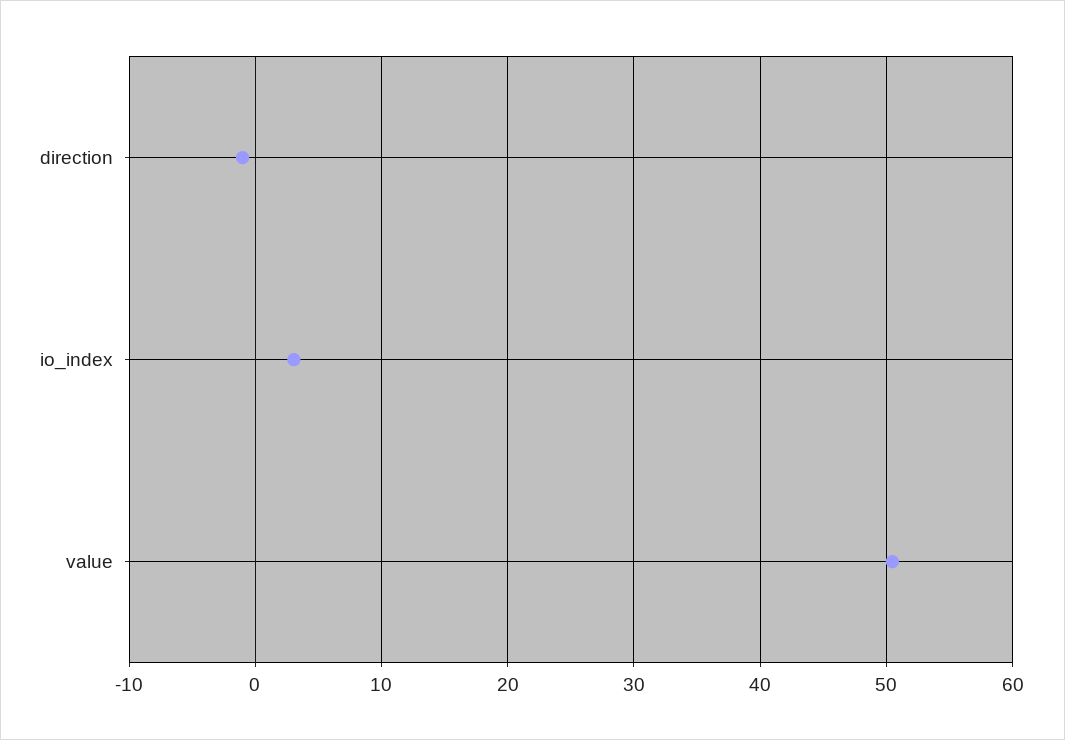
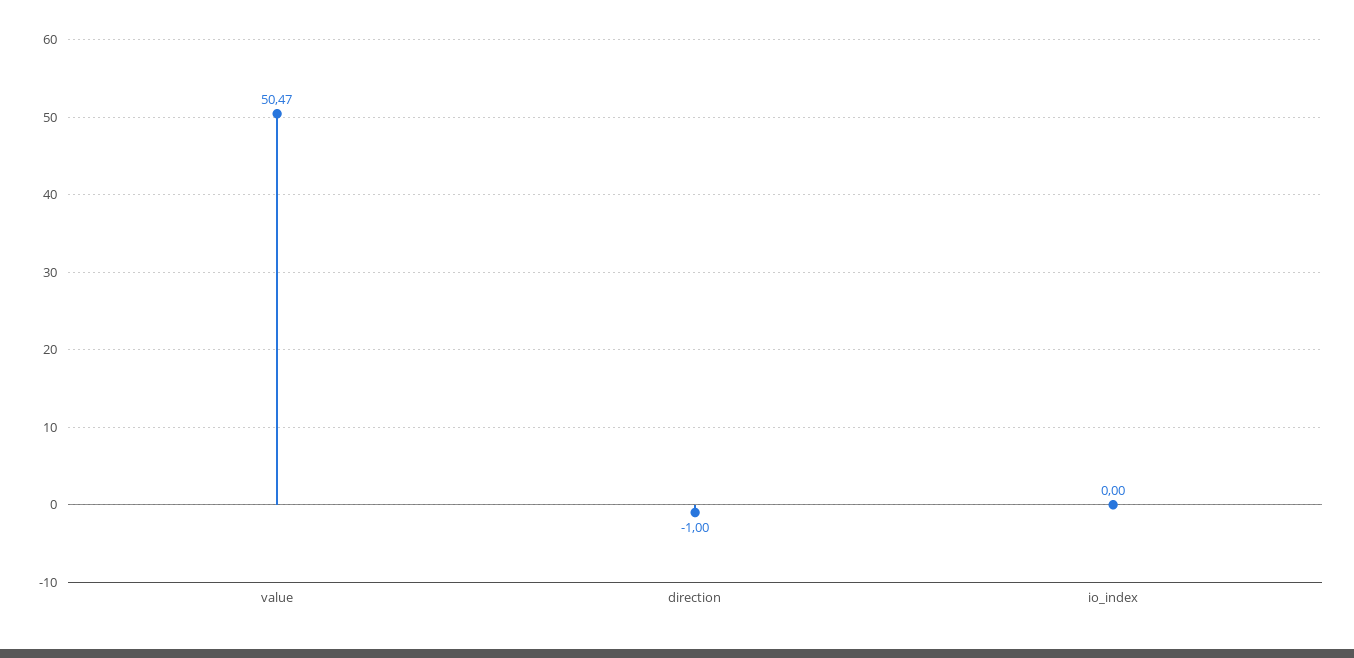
io_index: 3 -> 0

